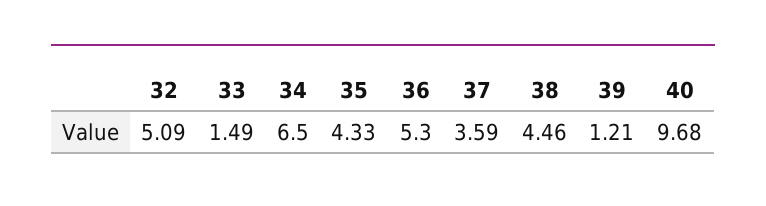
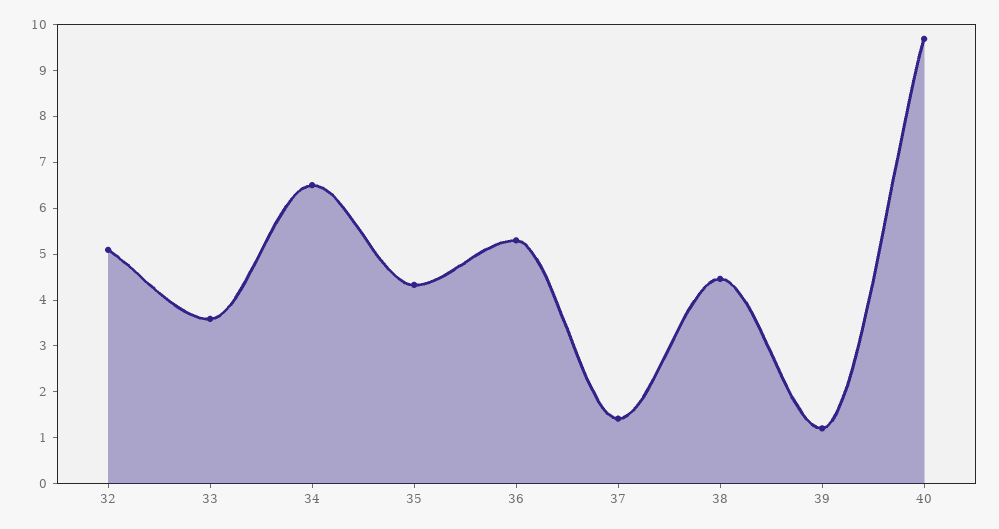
33: 1.49 -> 3.6
37: 3.59 -> 1.4

